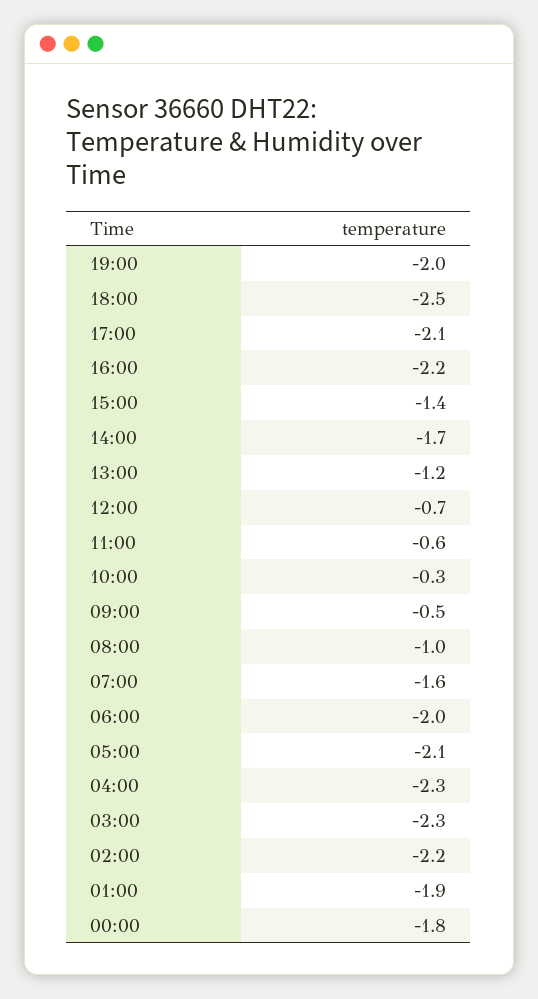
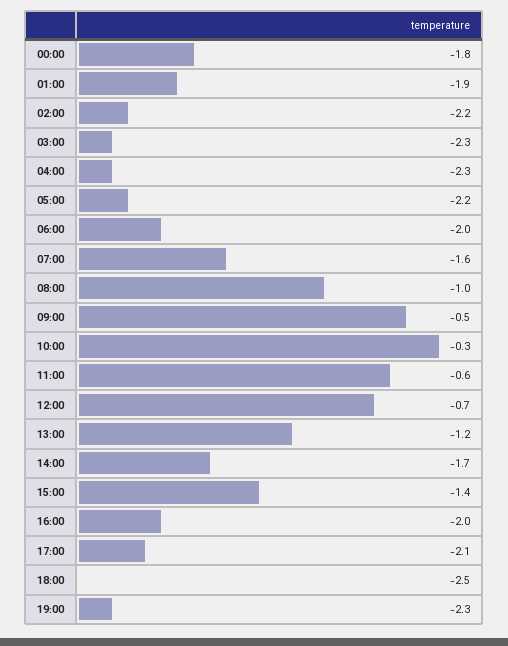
19:00: -2 -> -2.3
16:00: -2.2 -> -2
05:00: -2.1 -> -2.2

